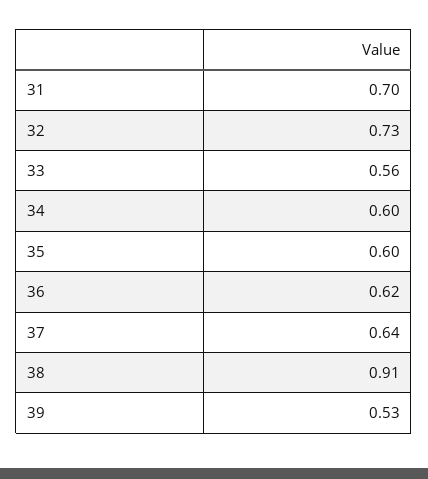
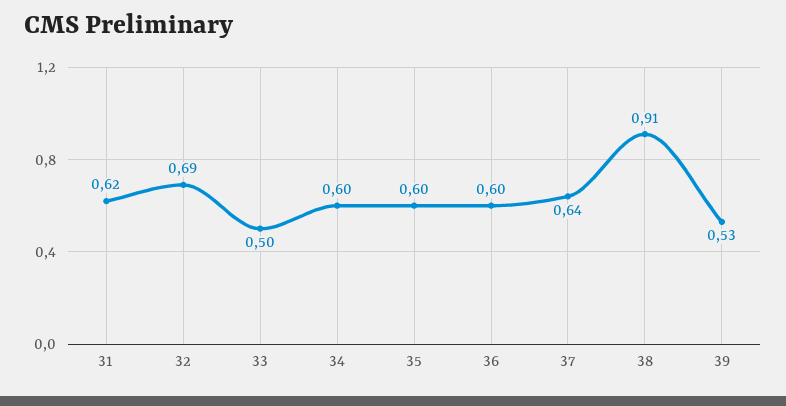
31: 0.7 -> 0.62
32: 0.73 -> 0.69
33: 0.56 -> 0.5
36: 0.62 -> 0.6

